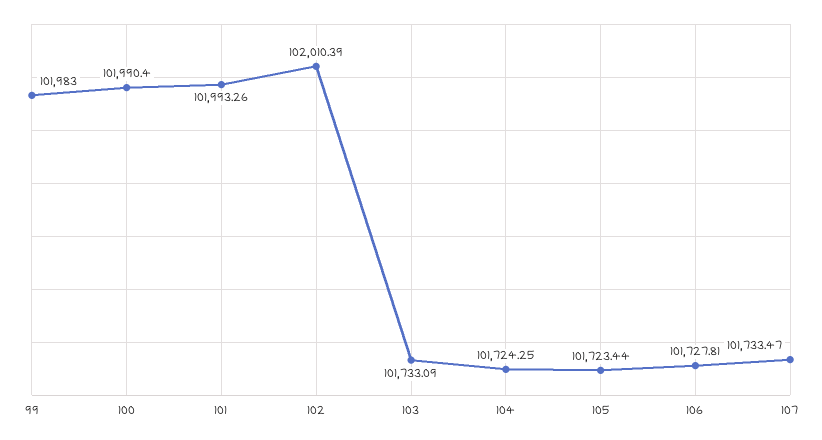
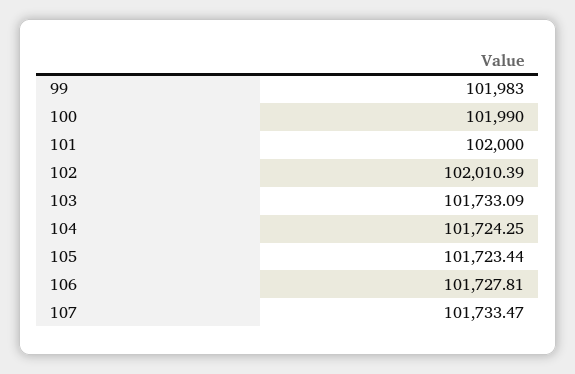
100: 101990.4 -> 101990
101: 101993.26 -> 102000

